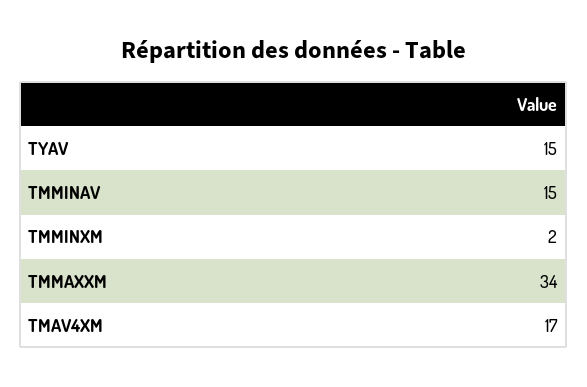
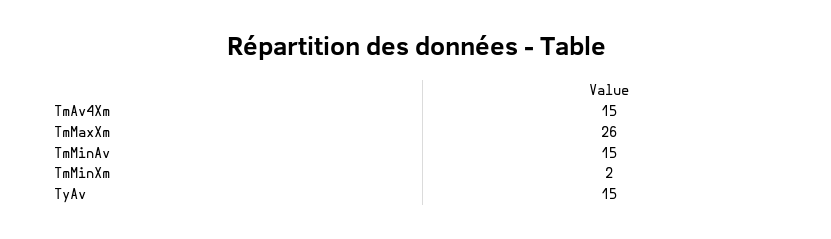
TMMAXXM: 34 -> 26
TMAV4XM: 17 -> 15

